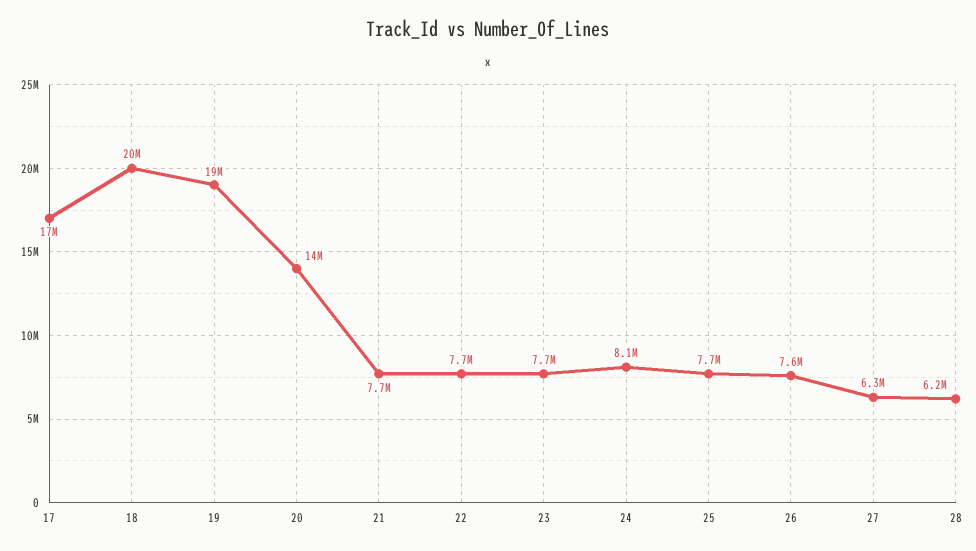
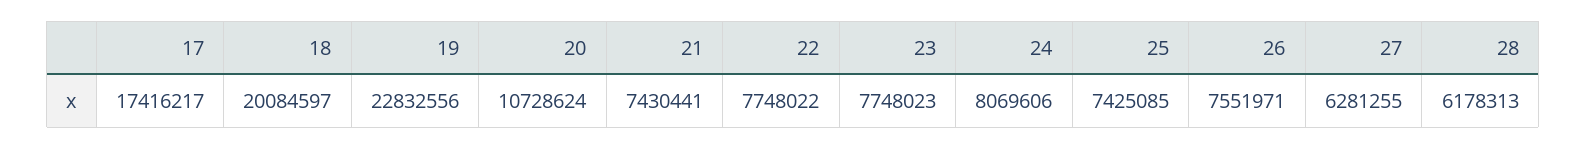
19: 19000000 -> 22832556
20: 14000000 -> 10728624
21: 7700000 -> 7430441
25: 7700000 -> 7425085

